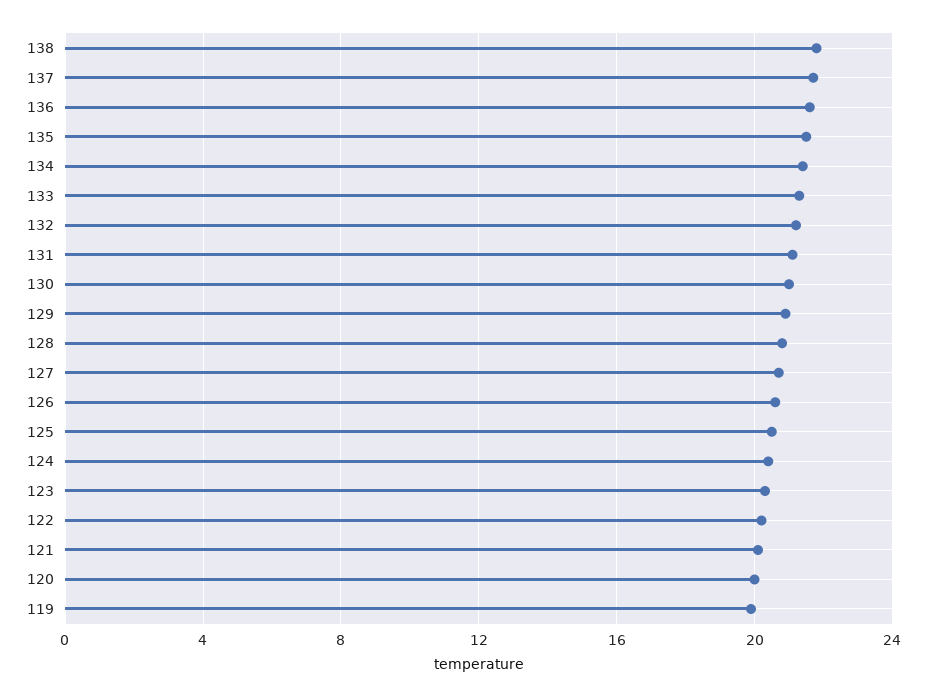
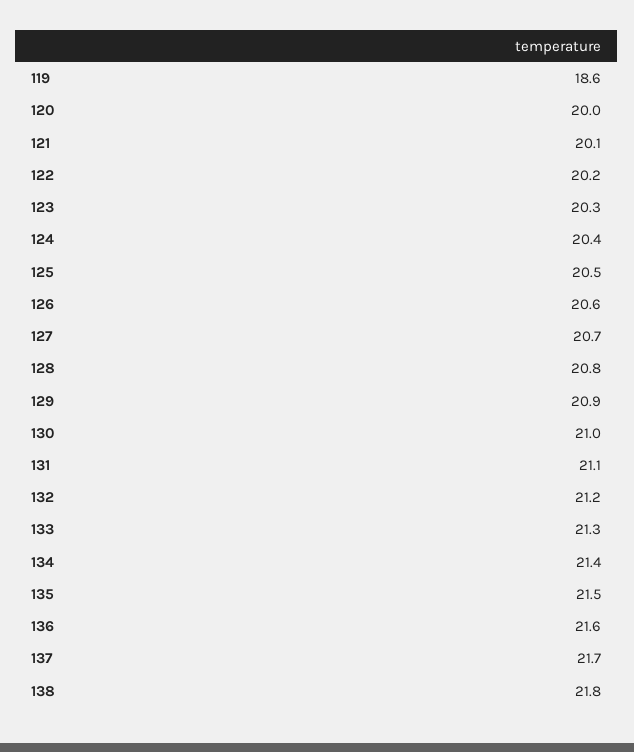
119: 20 -> 18.6

